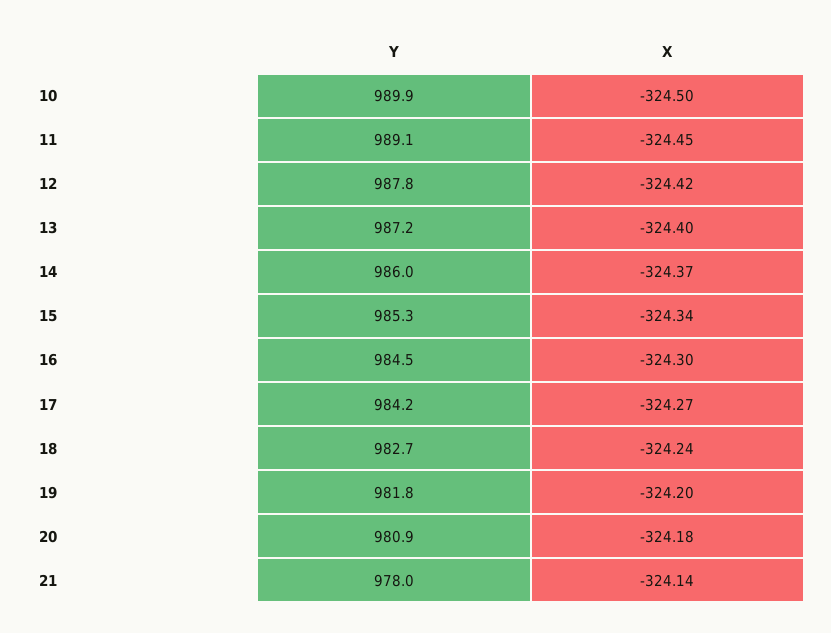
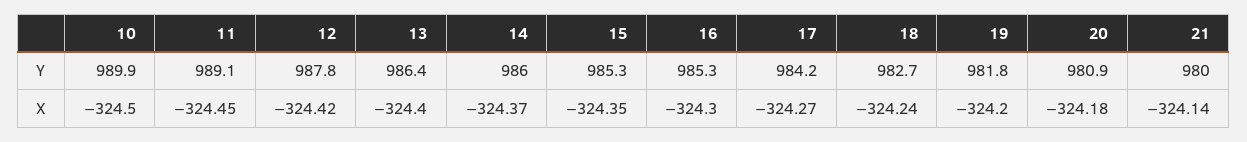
Y, 13: 987.2 -> 986.4
X, 15: -324.34 -> -324.35
Y, 16: 984.5 -> 985.3
Y, 21: 978 -> 980

